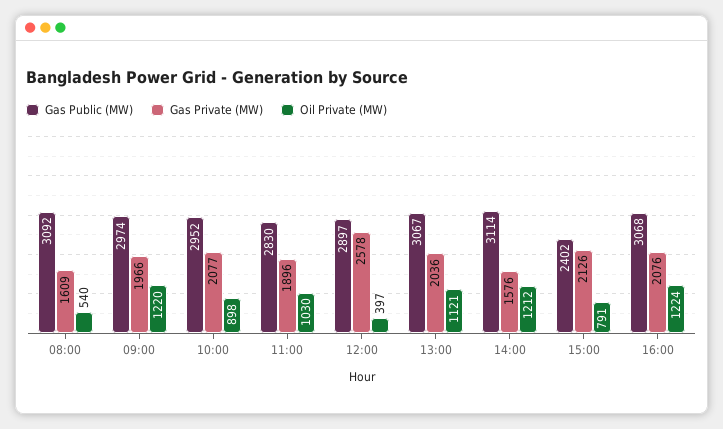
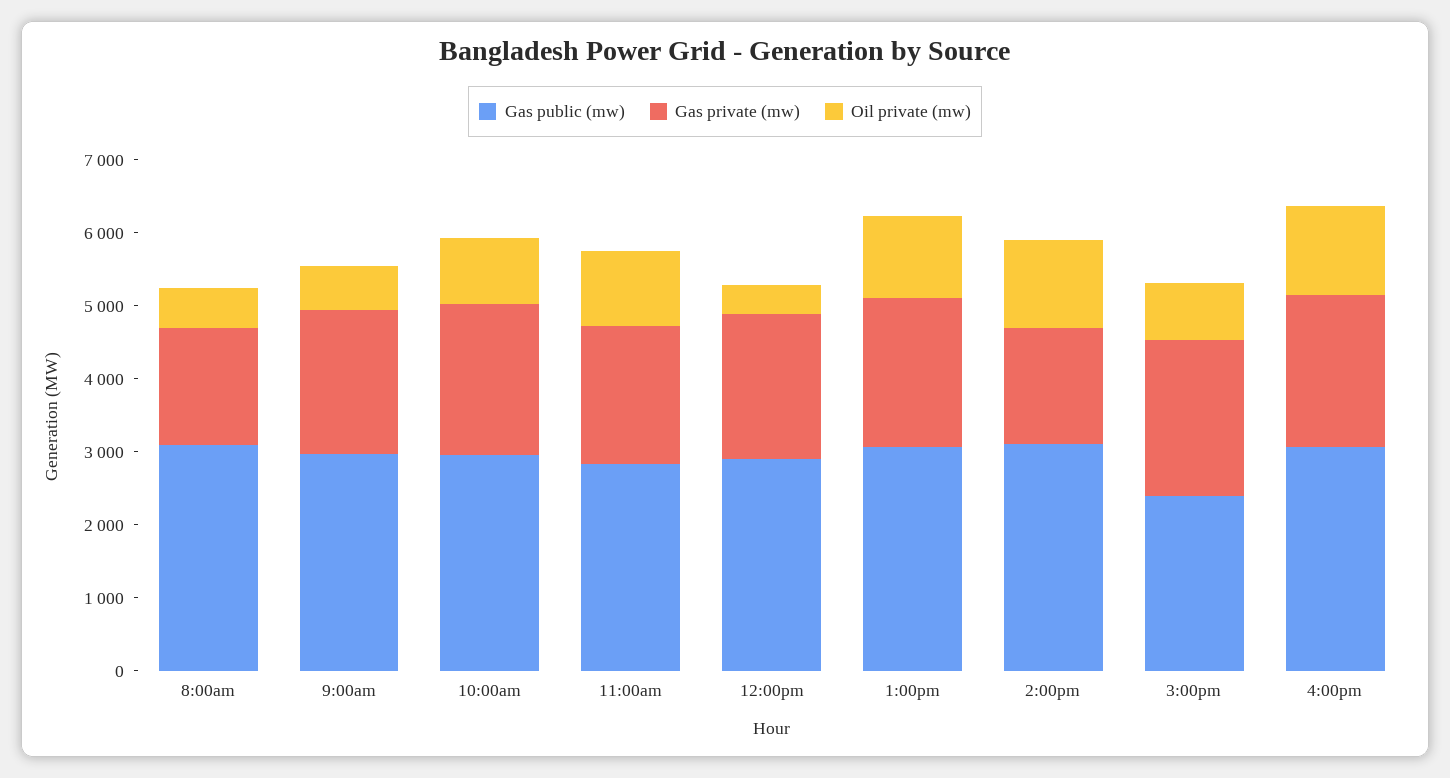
Oil Private (MW), 09:00: 1220 -> 600
Gas Private (MW), 12:00: 2578 -> 2000

